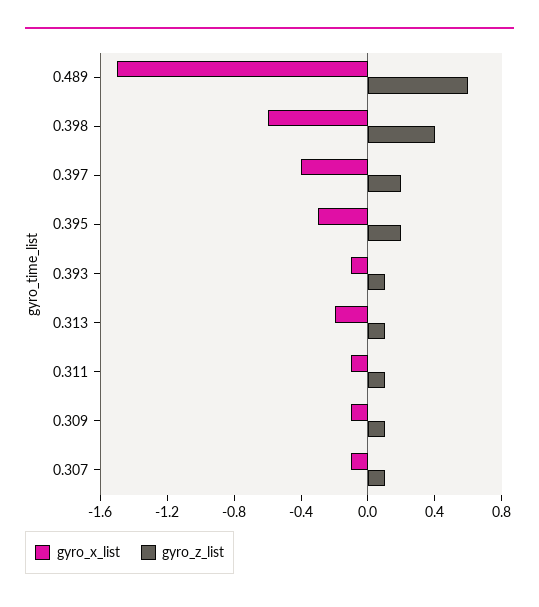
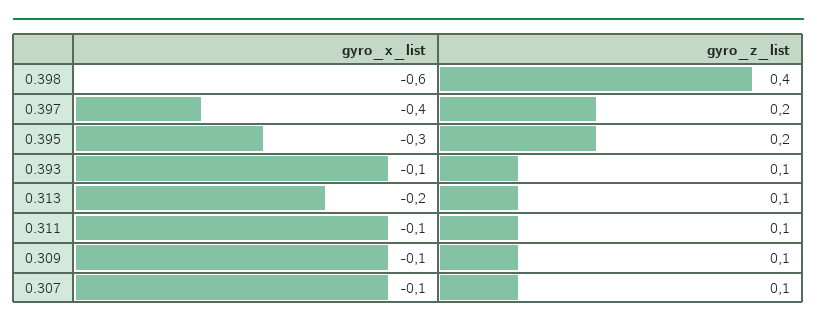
gyro_x_list, 0.489: -1.5 -> none
gyro_z_list, 0.489: 0.6 -> none

